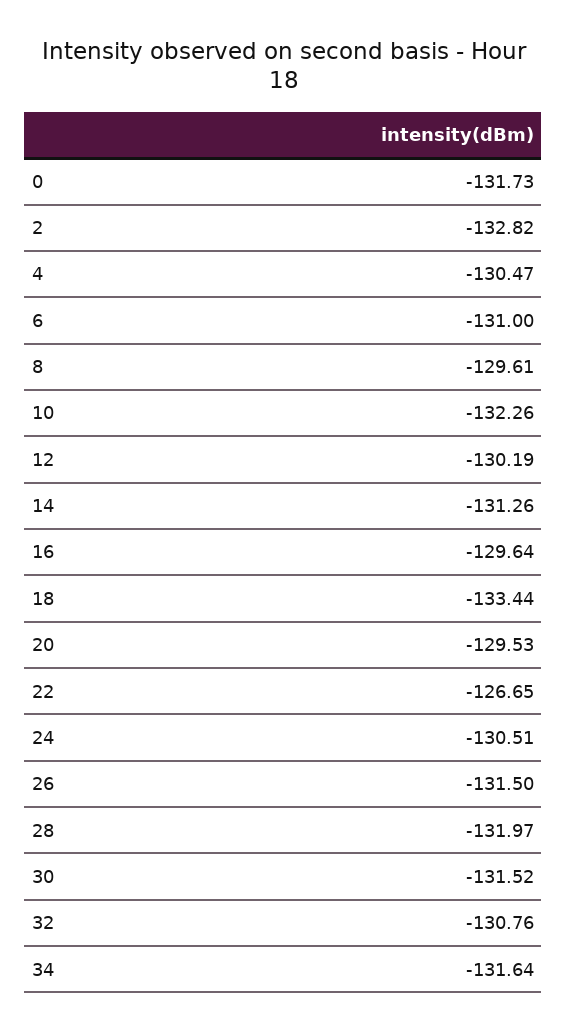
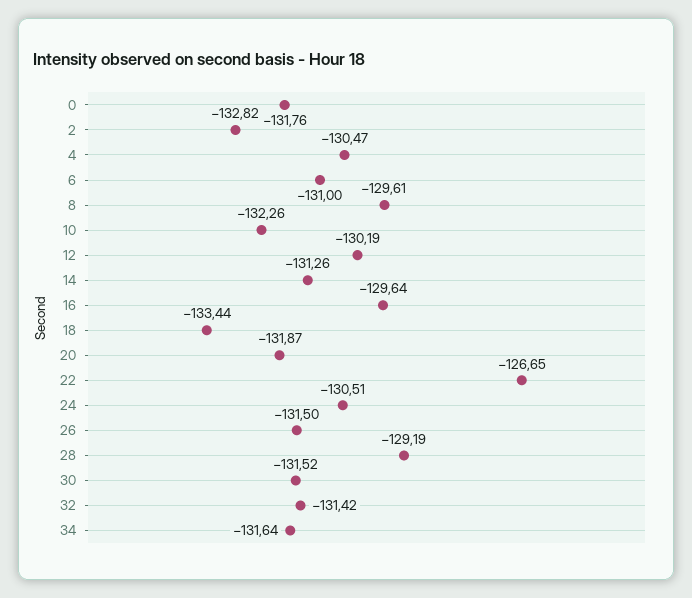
0: -131.73 -> -131.76
20: -129.53 -> -131.87
28: -131.97 -> -129.19
32: -130.76 -> -131.42

